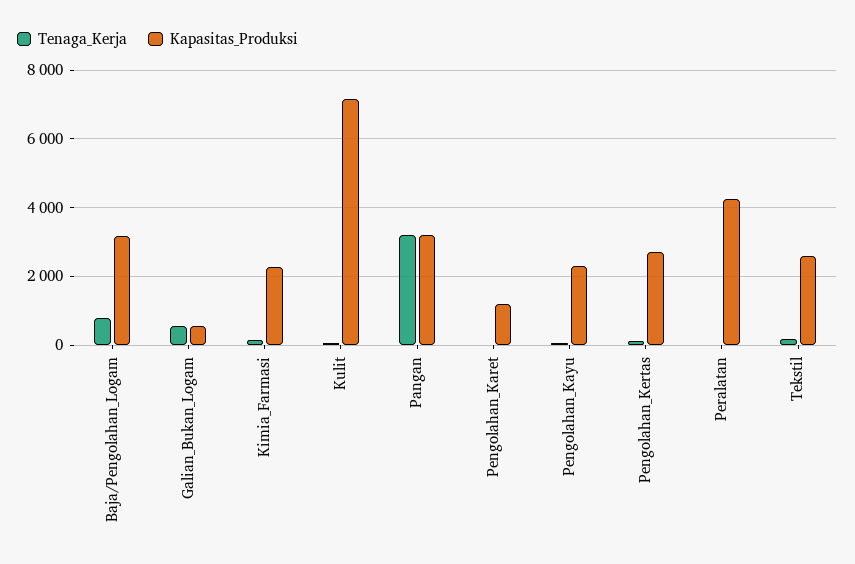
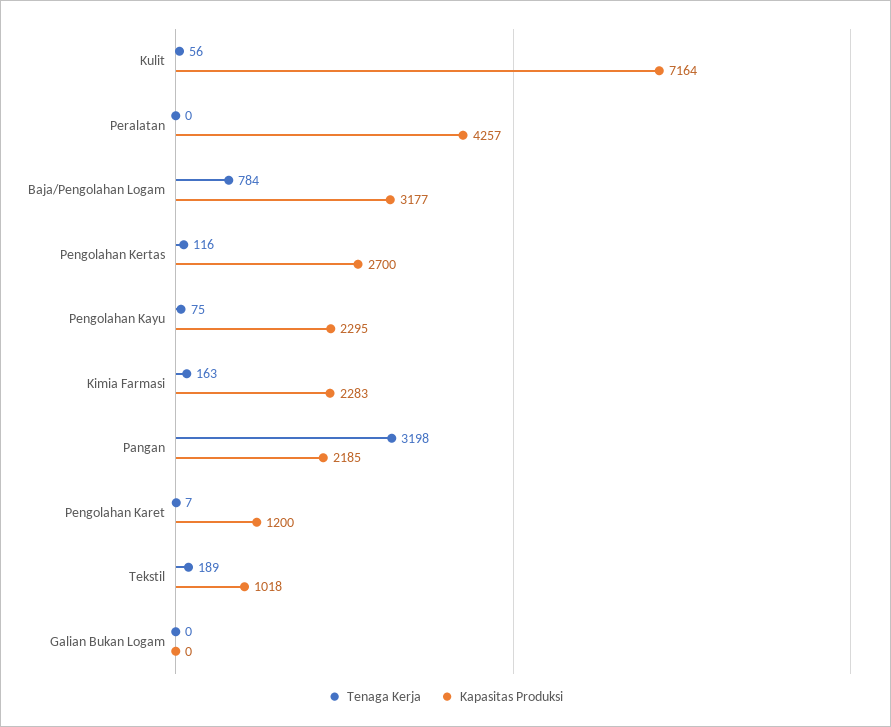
Tenaga_Kerja, Galian_Bukan_Logam: 600 -> 0
Kapasitas_Produksi, Galian_Bukan_Logam: 600 -> 0
Kapasitas_Produksi, Pangan: 3200 -> 2185
Kapasitas_Produksi, Tekstil: 2600 -> 1018

